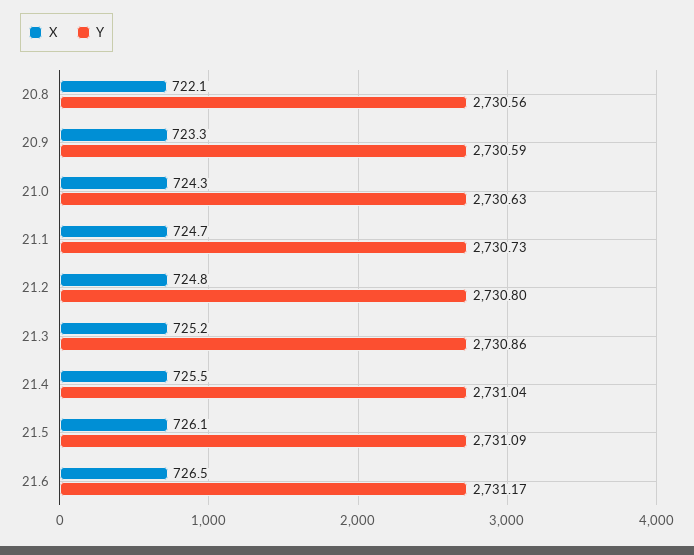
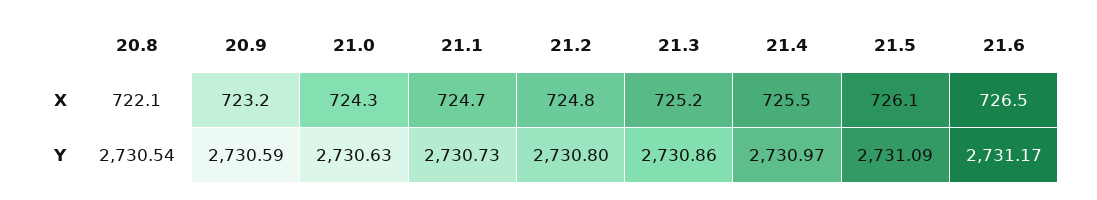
Y, 20.8: 2730.56 -> 2730.54
X, 20.9: 723.3 -> 723.2
Y, 21.4: 2731.04 -> 2730.97

